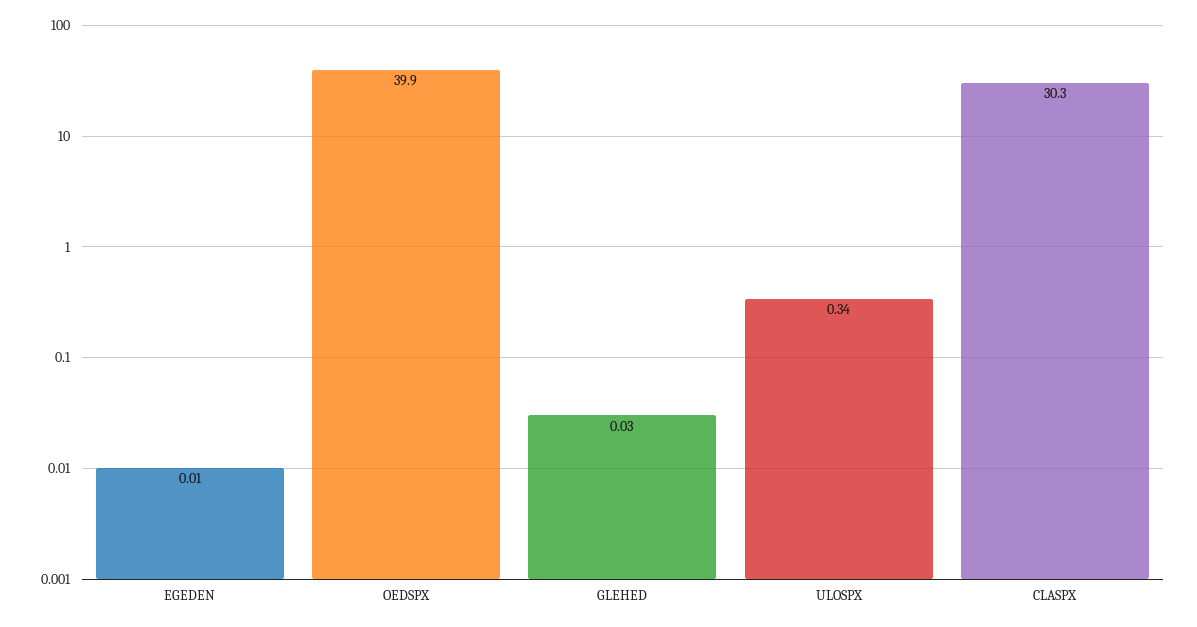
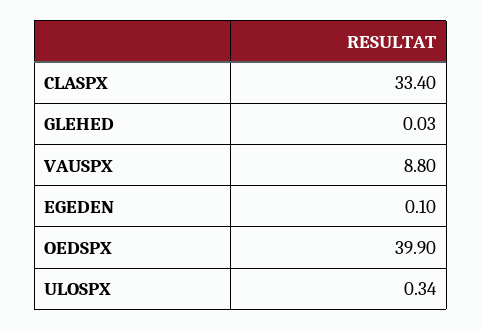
EGEDEN: 0.01 -> 0.1
CLASPX: 30.3 -> 33.4
VAUSPX: none -> 8.8

